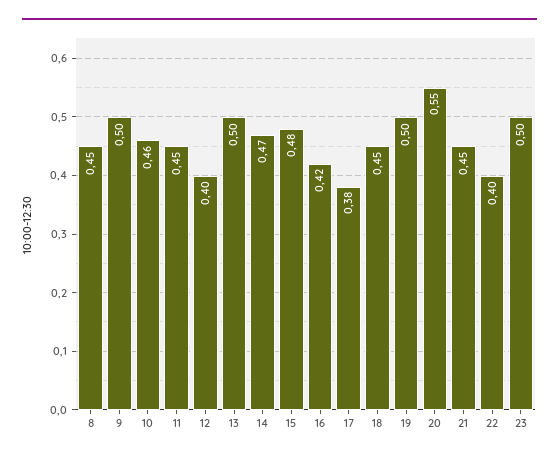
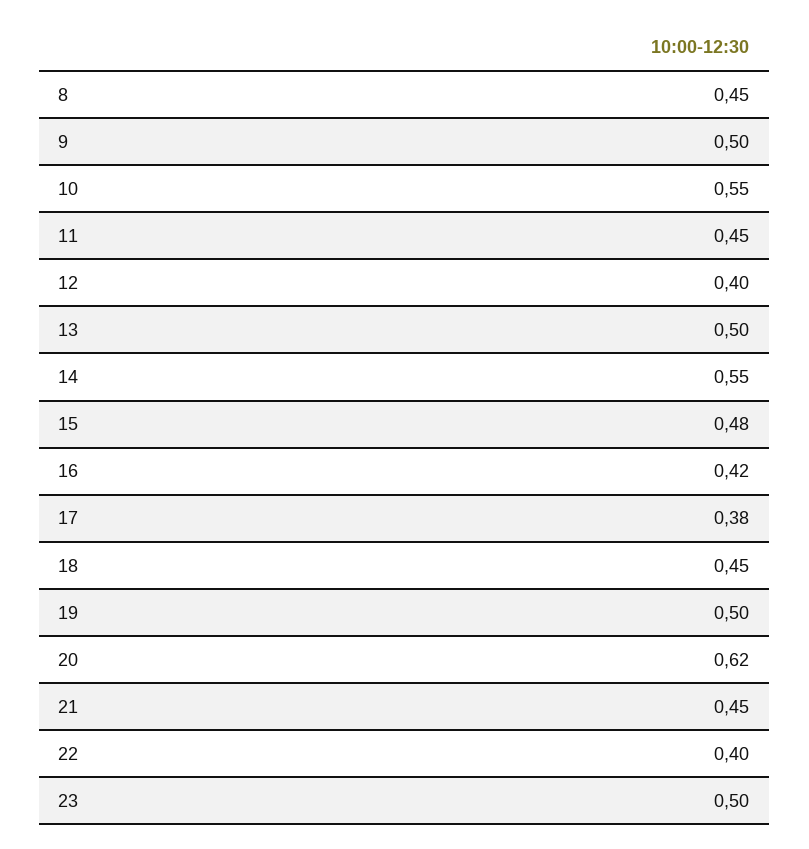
10: 0.46 -> 0.55
14: 0.47 -> 0.55
20: 0.55 -> 0.62

